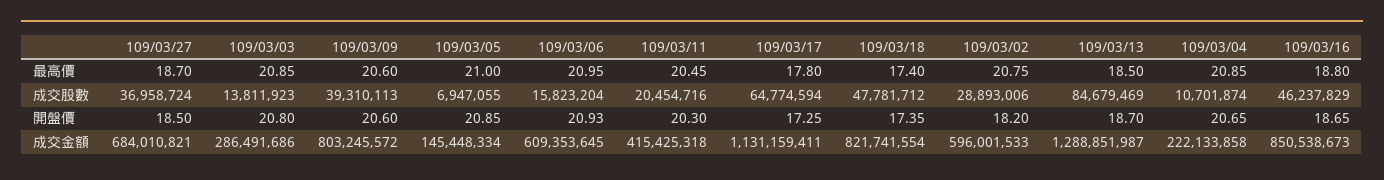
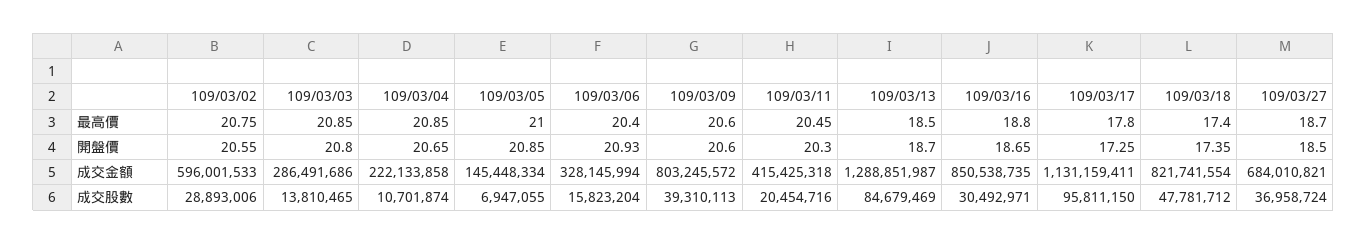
109/03/06, 最高價: 20.95 -> 20.4
109/03/03, 成交股數: 13811923 -> 13810465
109/03/17, 成交股數: 64774594 -> 95811150
109/03/16, 成交股數: 46237829 -> 30492971
109/03/02, 開盤價: 18.2 -> 20.55
109/03/06, 成交金額: 609353645 -> 328145994
109/03/16, 成交金額: 850538673 -> 850538735

